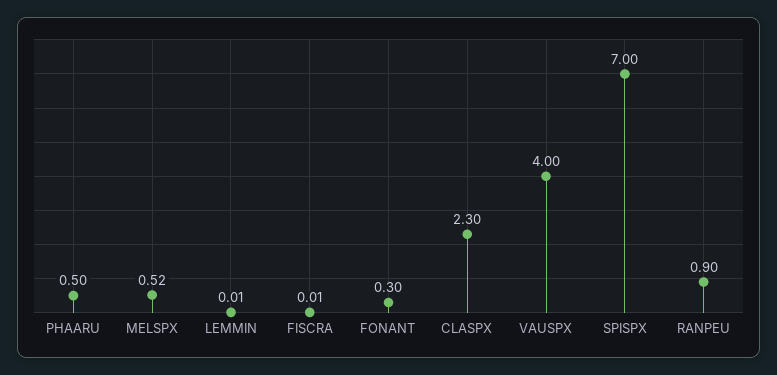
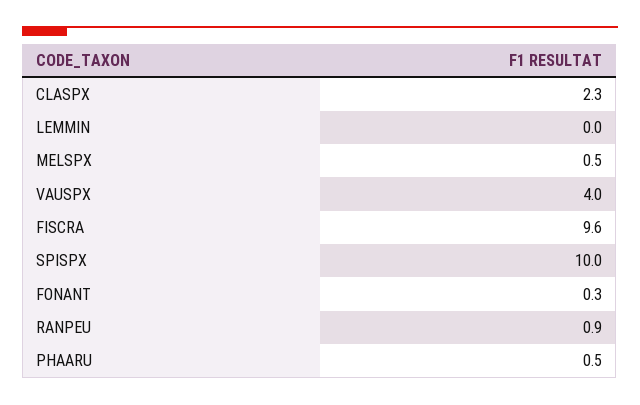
FISCRA: 0.01 -> 9.6
SPISPX: 7 -> 10

